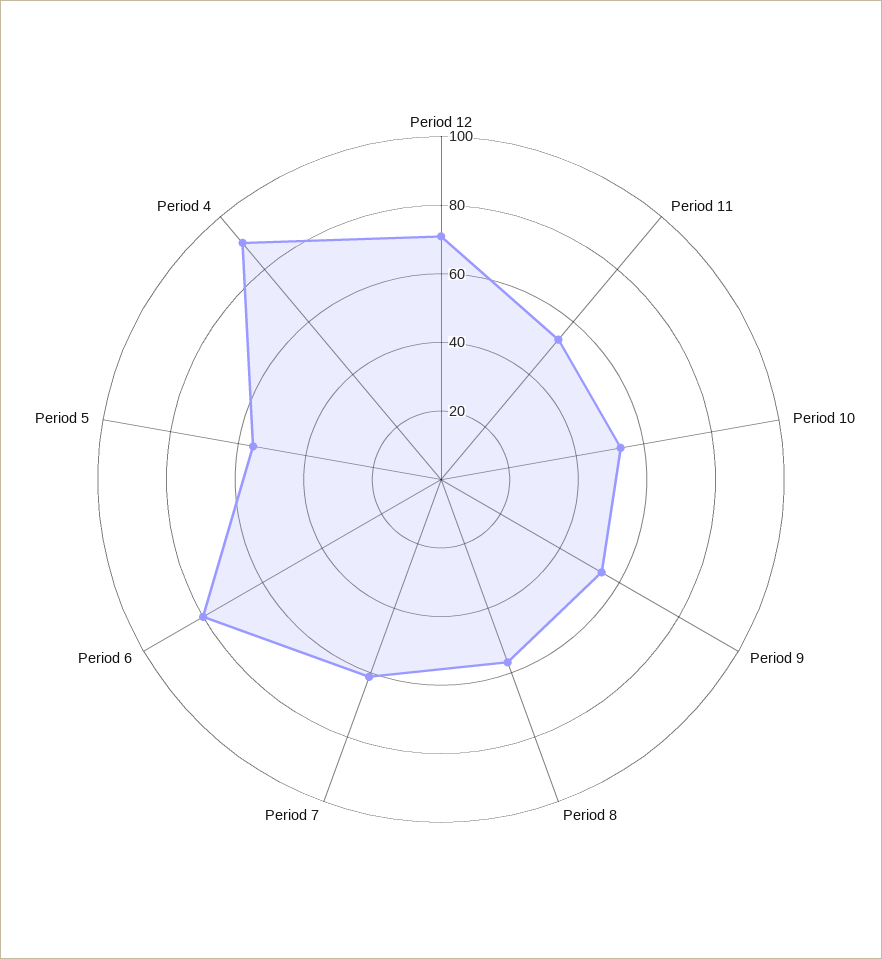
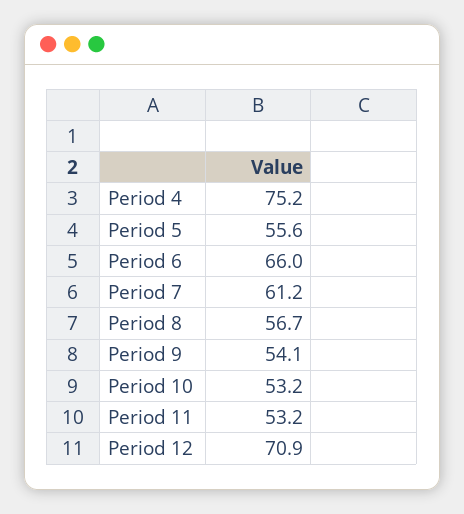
Period 6: 80 -> 66
Period 4: 90 -> 75.2

